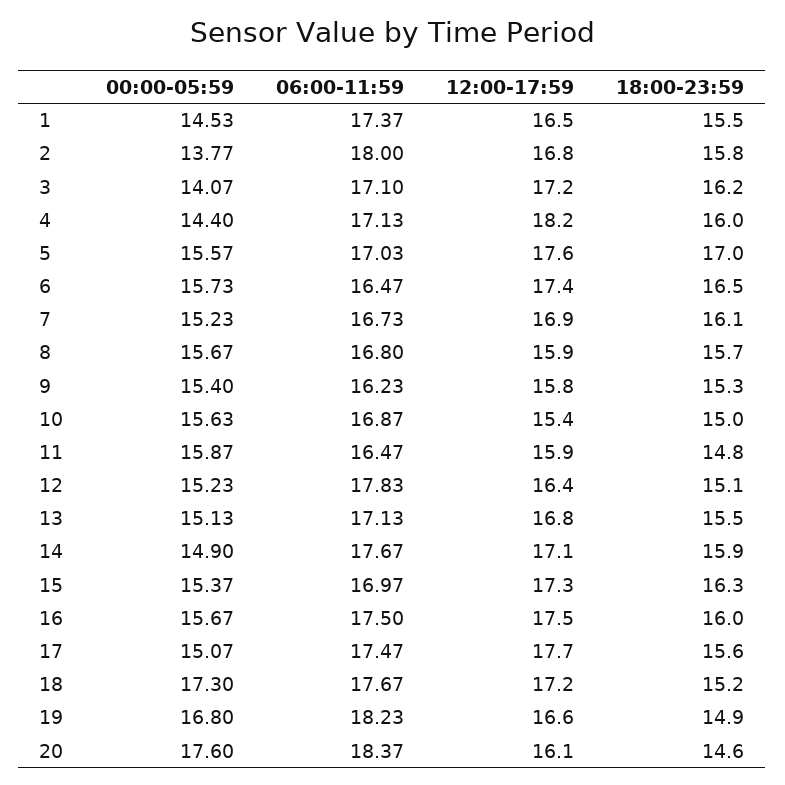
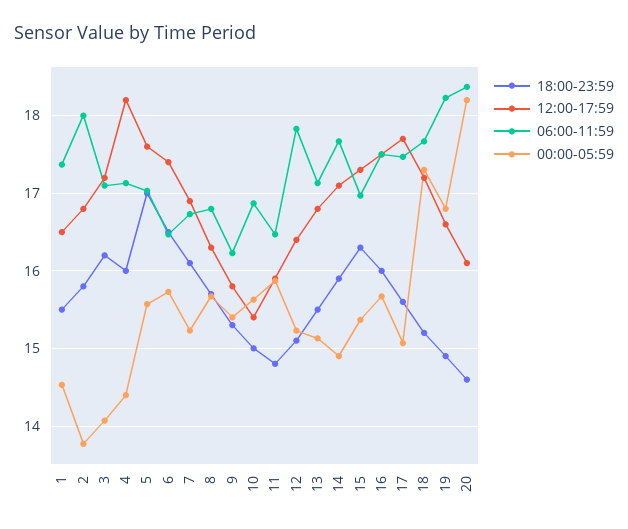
12:00-17:59, 8: 15.9 -> 16.3
00:00-05:59, 20: 17.6 -> 18.2

